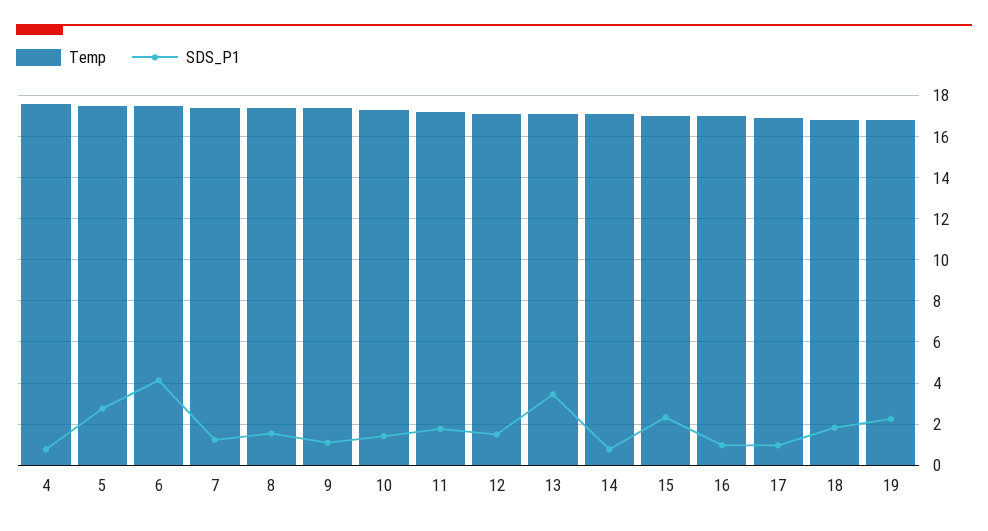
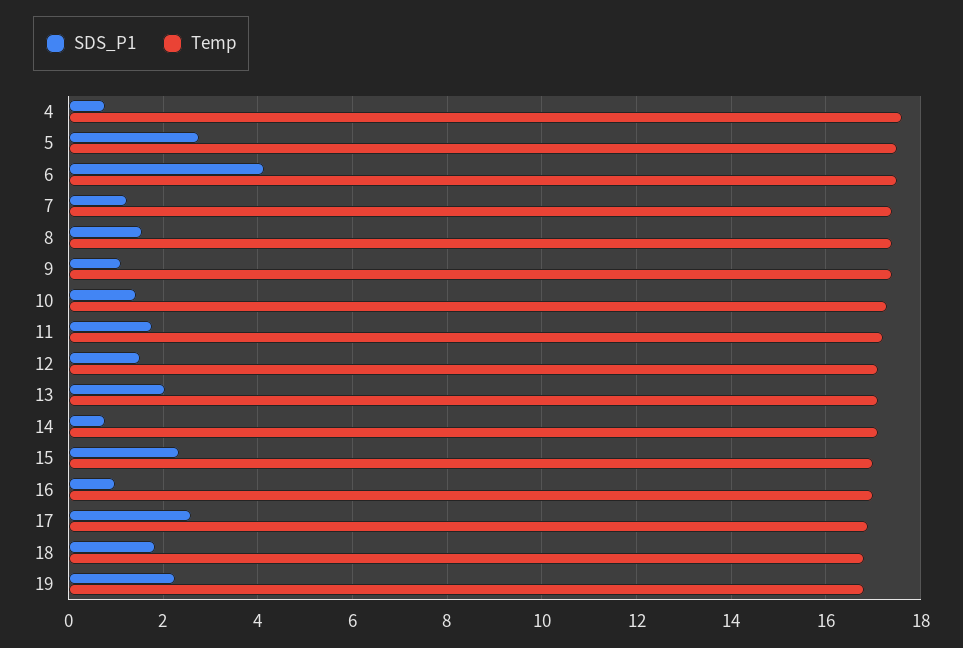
SDS_P1, 13: 3.5 -> 2
SDS_P1, 17: 1 -> 2.6

